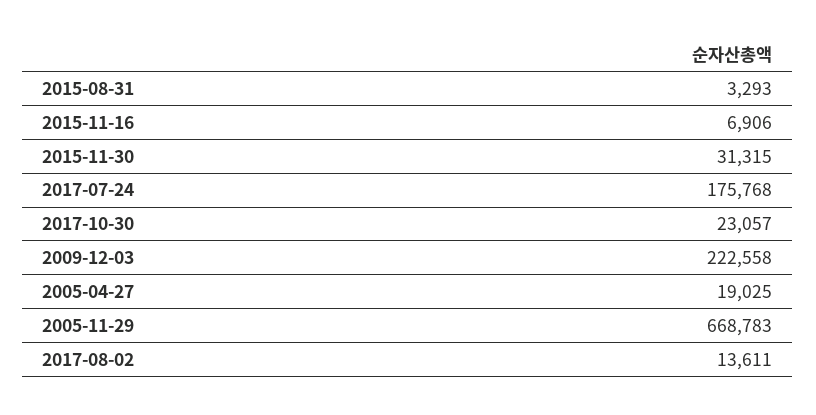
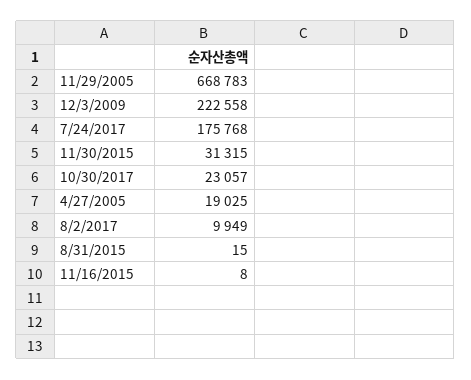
2015-08-31: 3293 -> 15
2015-11-16: 6906 -> 8
2017-08-02: 13611 -> 9949

